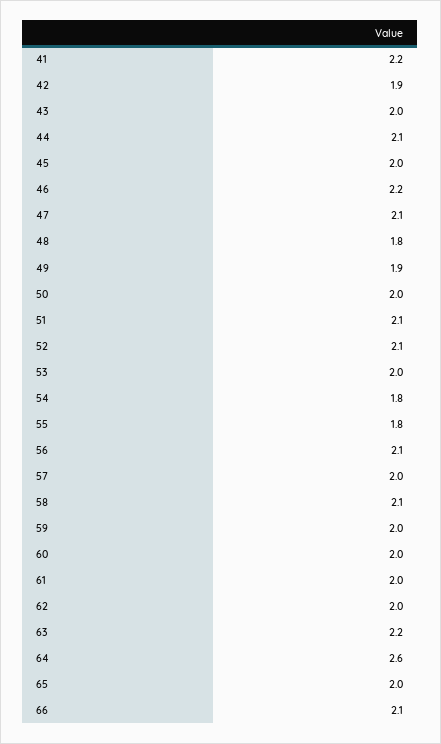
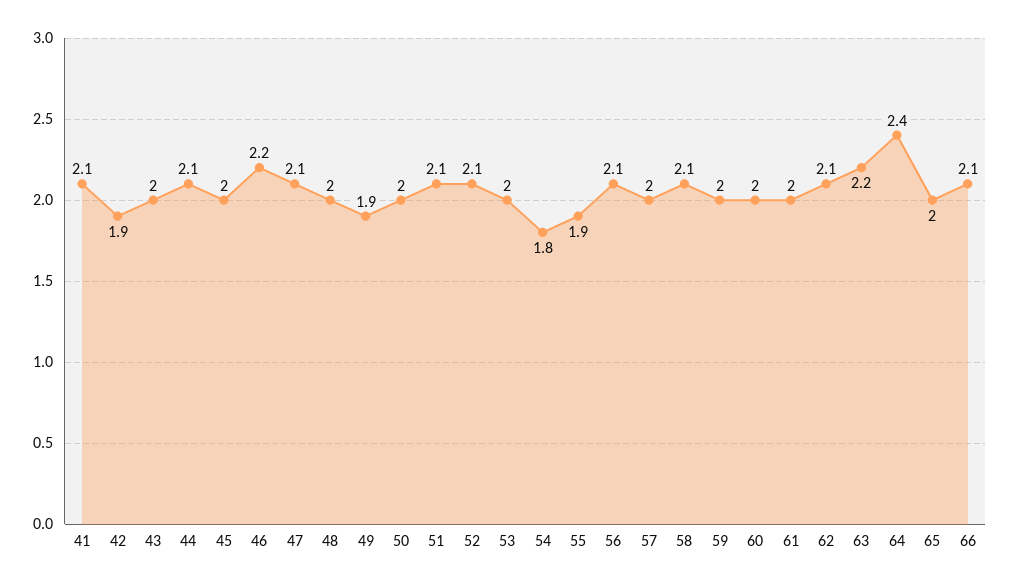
41: 2.2 -> 2.1
48: 1.8 -> 2
55: 1.8 -> 1.9
62: 2 -> 2.1
64: 2.6 -> 2.4

